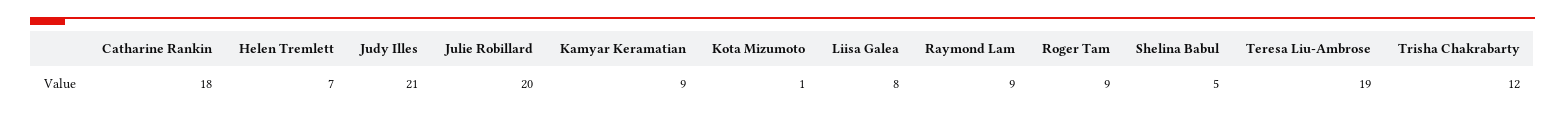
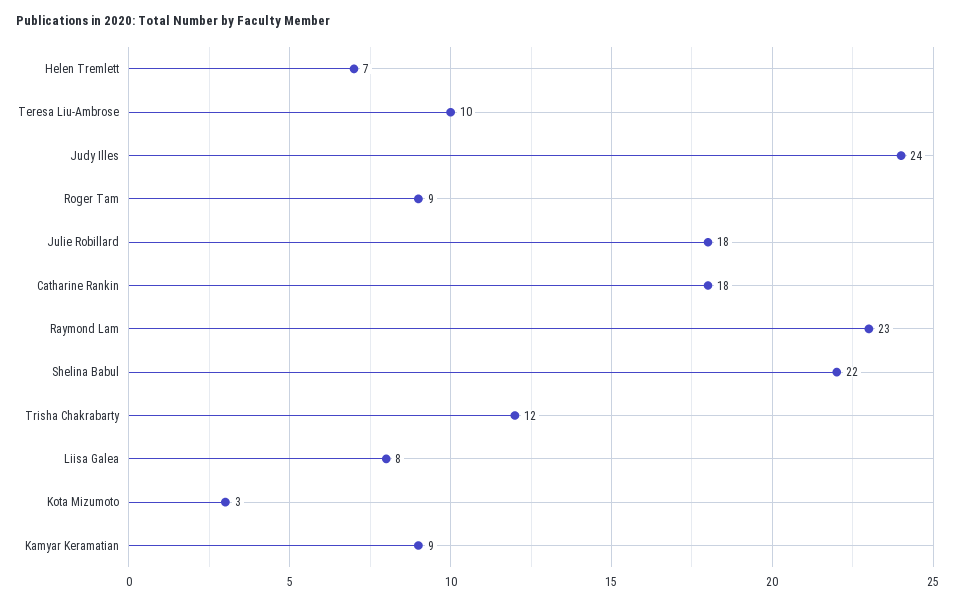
Judy Illes: 21 -> 24
Julie Robillard: 20 -> 18
Kota Mizumoto: 1 -> 3
Raymond Lam: 9 -> 23
Shelina Babul: 5 -> 22
Teresa Liu-Ambrose: 19 -> 10

